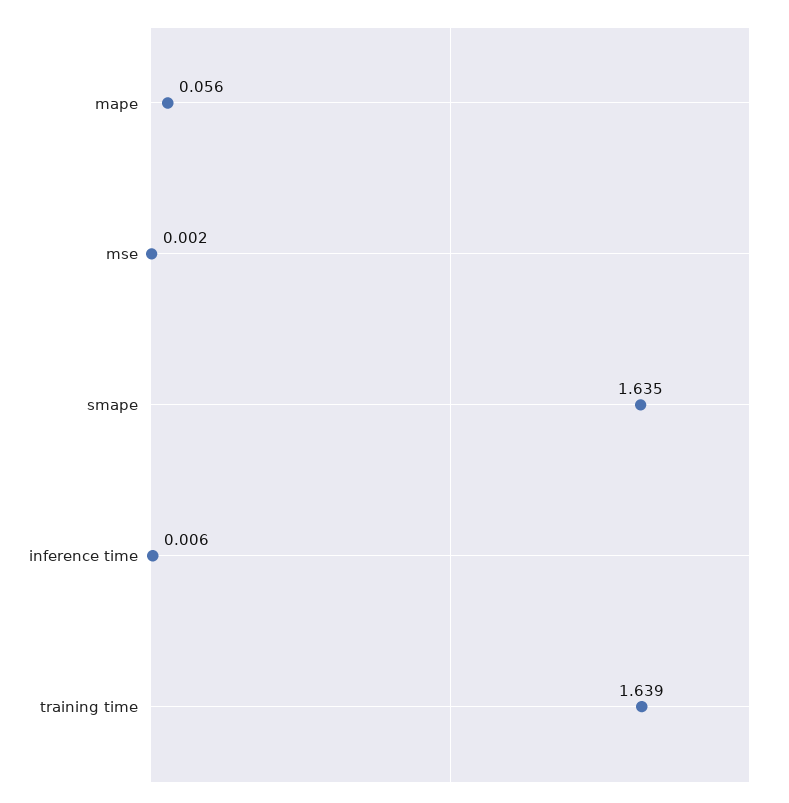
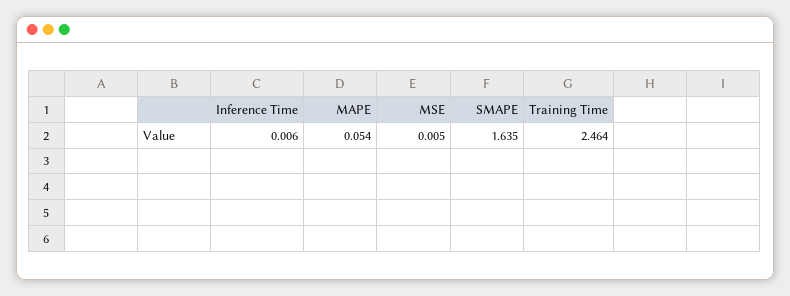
mape: 0.056 -> 0.054
mse: 0.002 -> 0.005
training time: 1.639 -> 2.464

